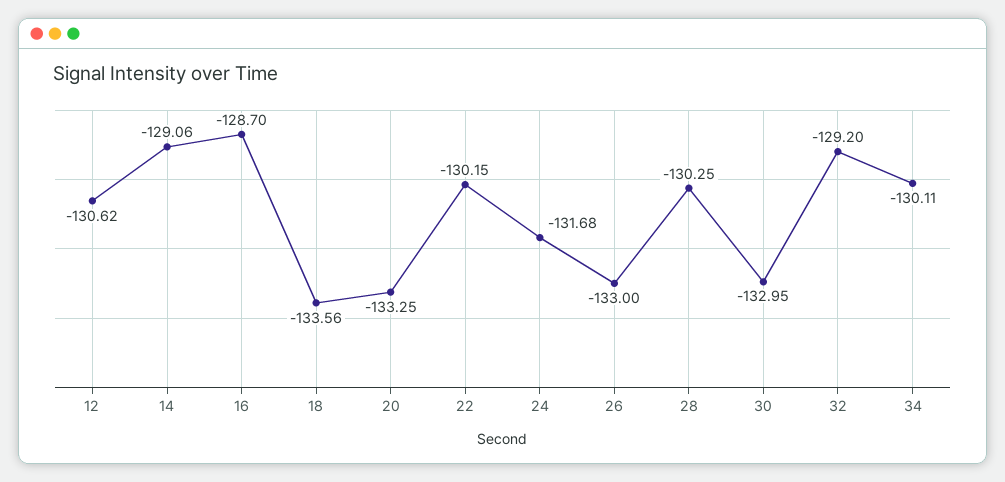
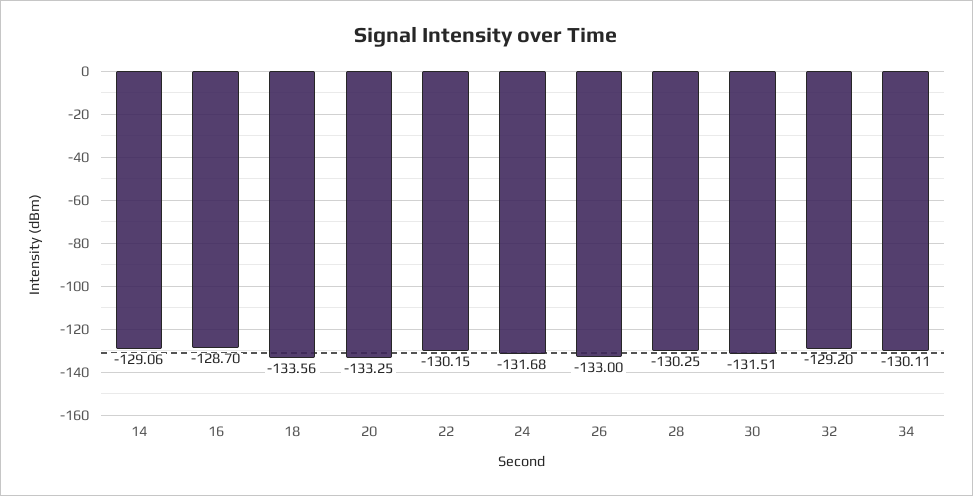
12: -130.62 -> none
30: -132.95 -> -131.51

